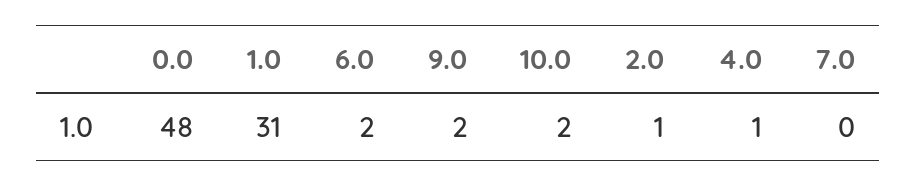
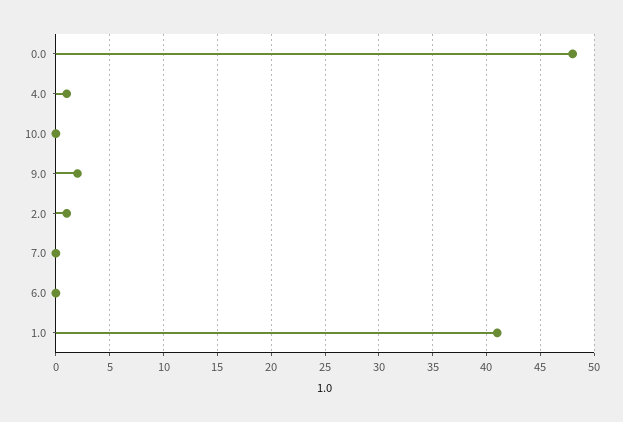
1.0: 31 -> 41
6.0: 2 -> 0
10.0: 2 -> 0

